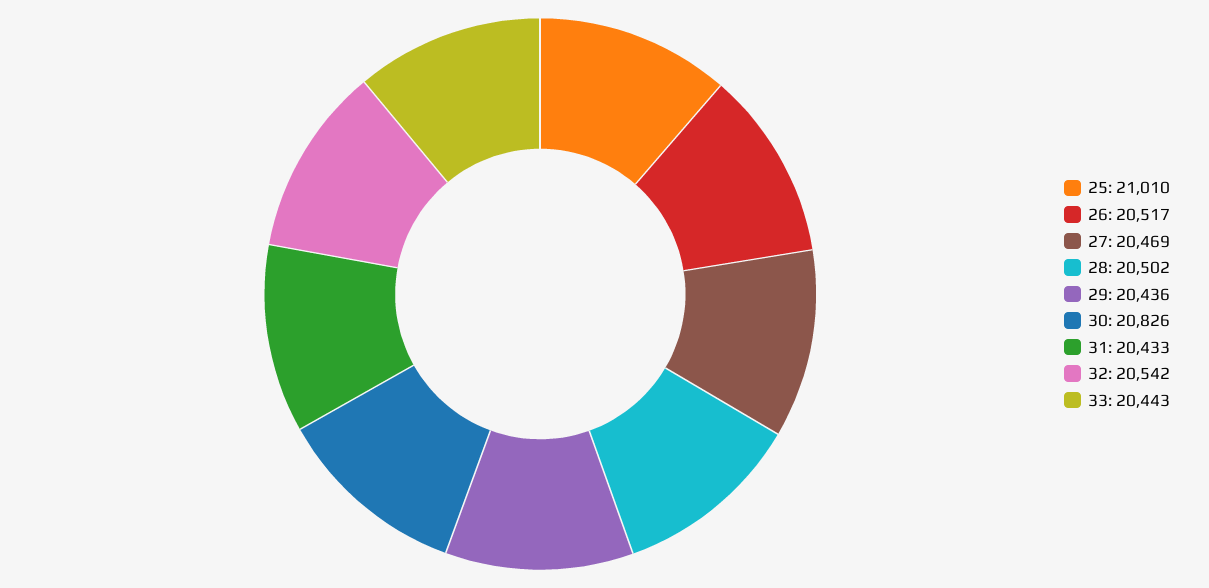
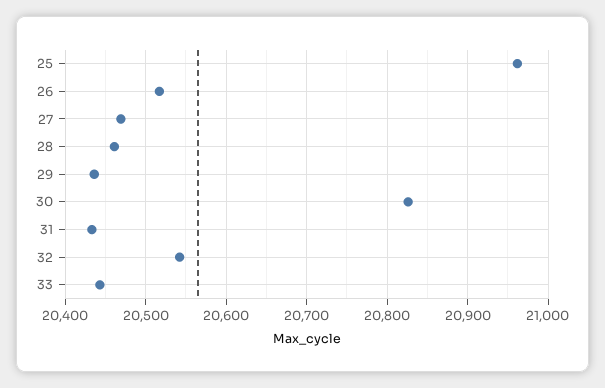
25: 21010 -> 20960
28: 20502 -> 20460

